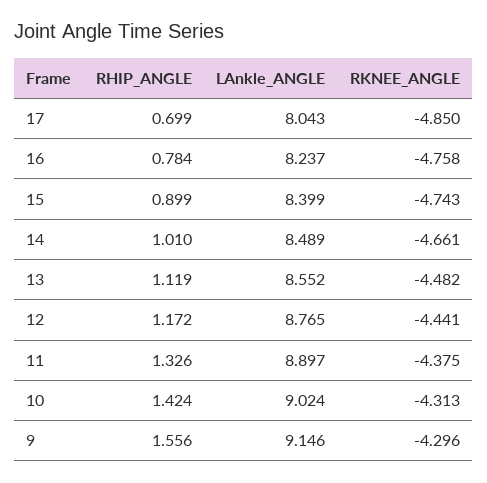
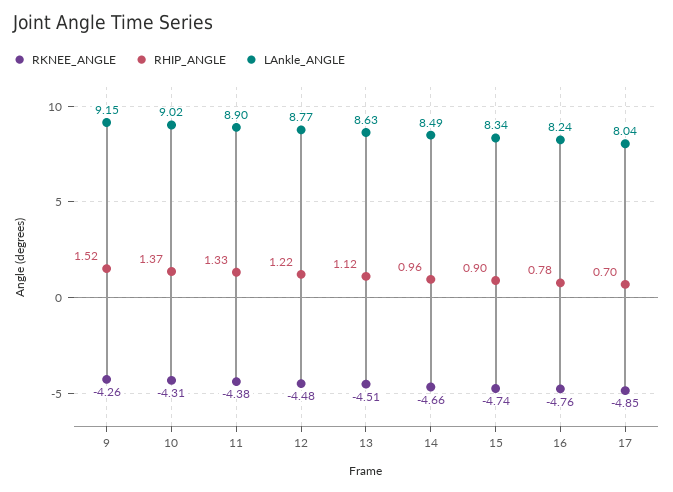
LAnkle_ANGLE, 15: 8.399 -> 8.34
RHIP_ANGLE, 14: 1.01 -> 0.96
LAnkle_ANGLE, 13: 8.552 -> 8.63
RKNEE_ANGLE, 13: -4.482 -> -4.51
RHIP_ANGLE, 12: 1.172 -> 1.22
RKNEE_ANGLE, 12: -4.441 -> -4.48
RHIP_ANGLE, 10: 1.424 -> 1.37
RHIP_ANGLE, 9: 1.556 -> 1.52
RKNEE_ANGLE, 9: -4.296 -> -4.26

